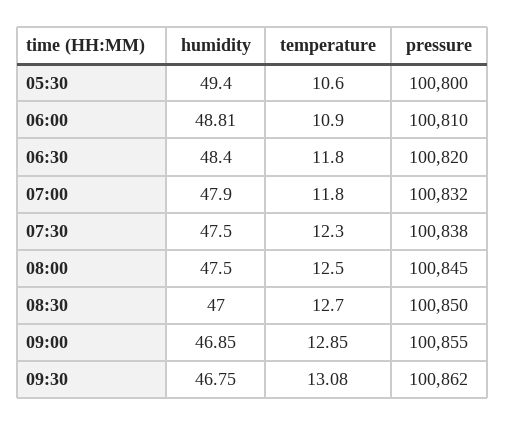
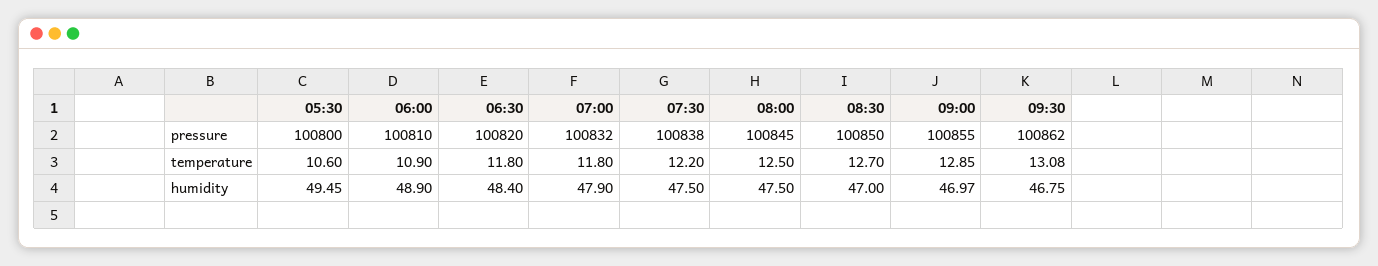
humidity, 05:30: 49.4 -> 49.45
humidity, 06:00: 48.81 -> 48.9
temperature, 07:30: 12.3 -> 12.2
humidity, 09:00: 46.85 -> 46.97

